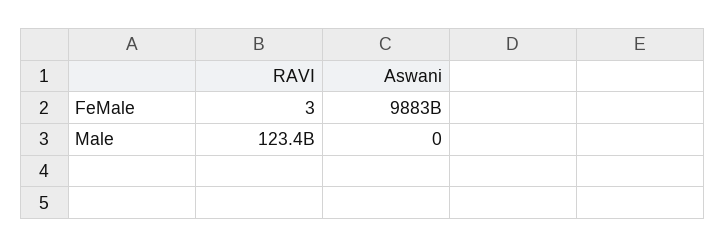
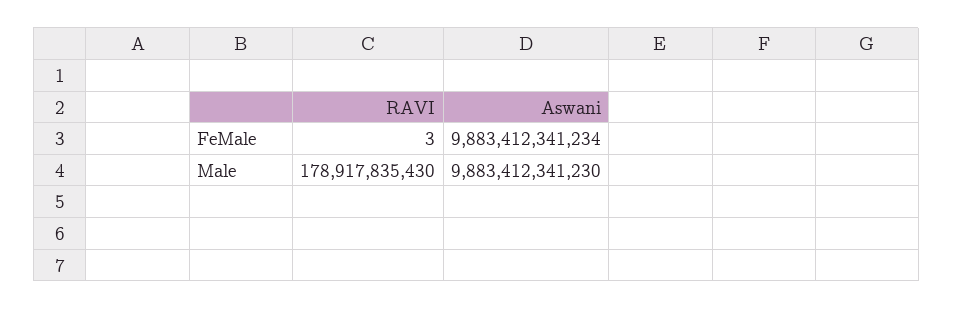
RAVI, Male: 123400000000 -> 178917835430
Aswani, Male: 0 -> 9883412341230

